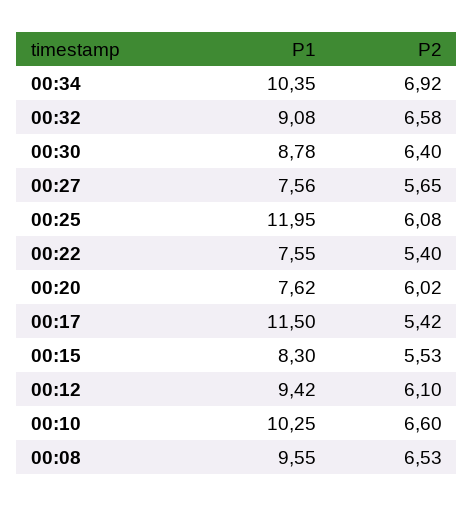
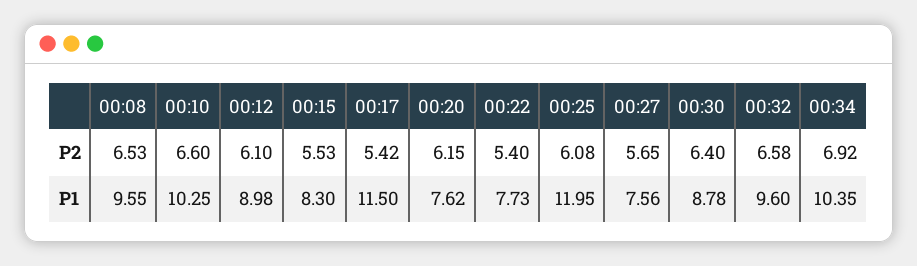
P1, 00:32: 9.08 -> 9.6
P1, 00:22: 7.55 -> 7.73
P2, 00:20: 6.02 -> 6.15
P1, 00:12: 9.42 -> 8.98

